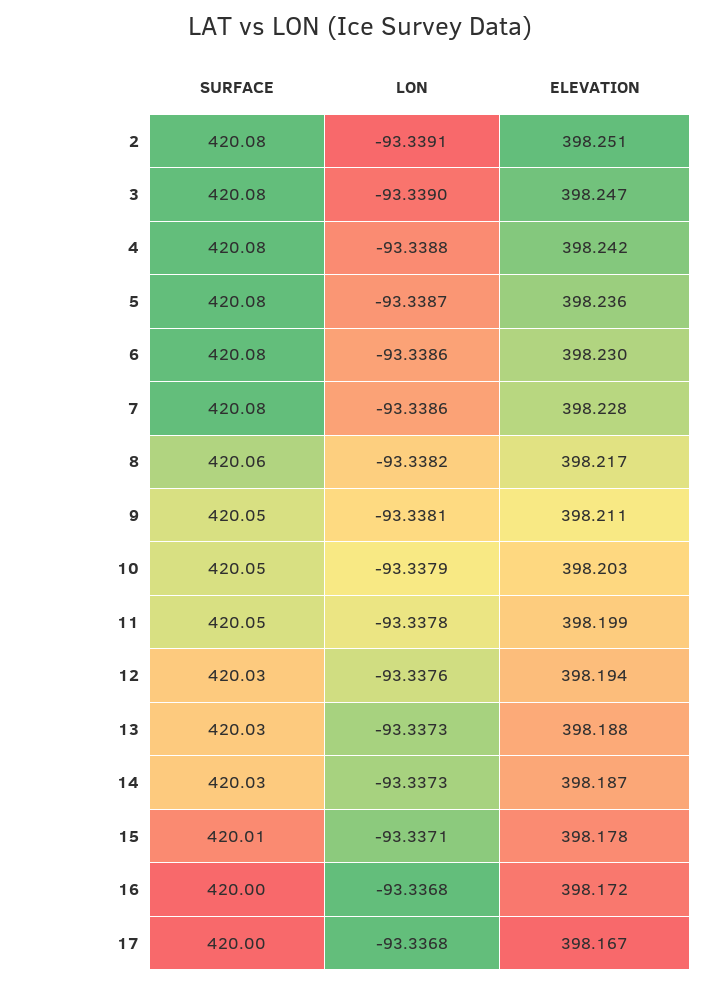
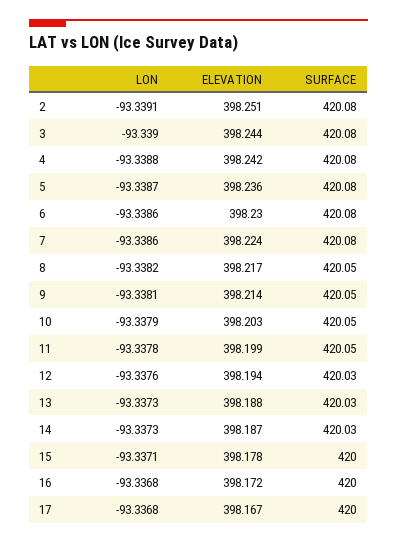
ELEVATION, 3: 398.247 -> 398.244
ELEVATION, 7: 398.228 -> 398.224
SURFACE, 8: 420.06 -> 420.05
ELEVATION, 9: 398.211 -> 398.214
SURFACE, 15: 420.01 -> 420

